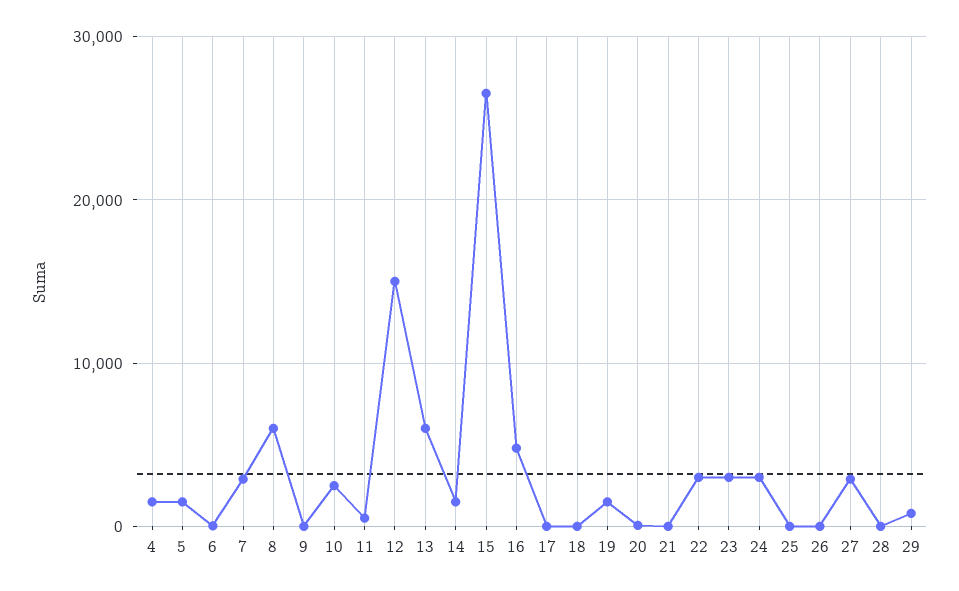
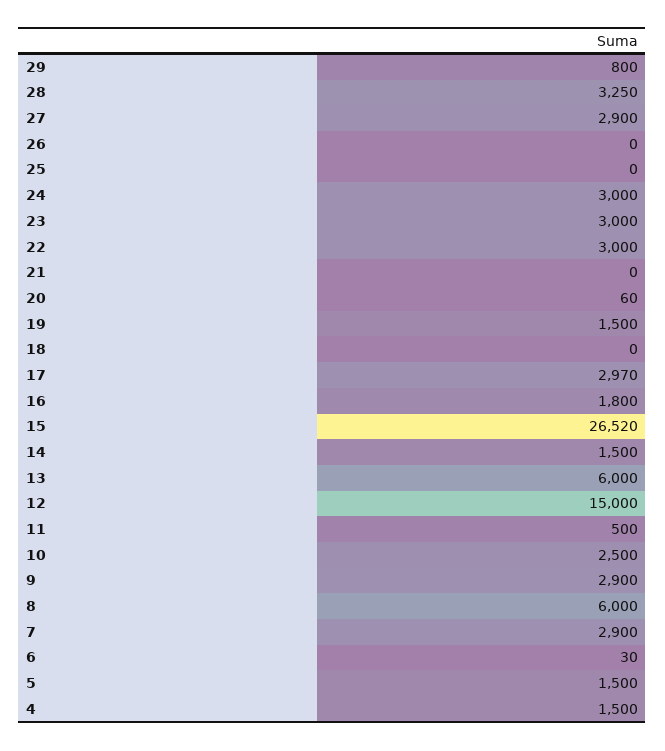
9: 0 -> 2900
16: 5000 -> 1800
17: 0 -> 2970
28: 0 -> 3250

